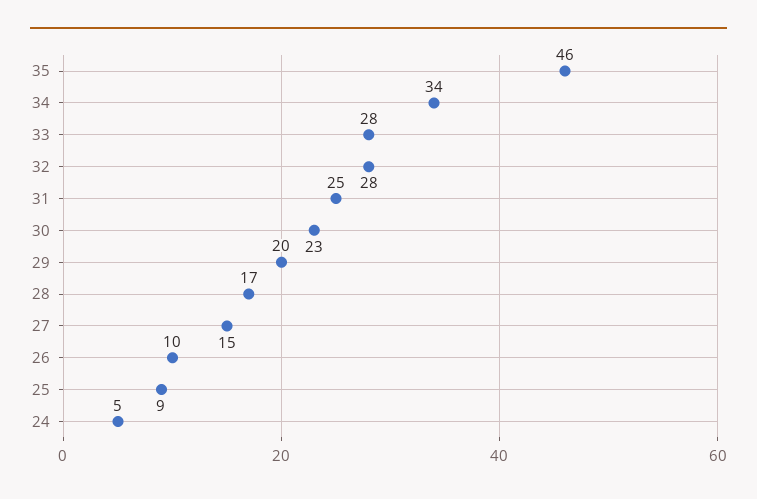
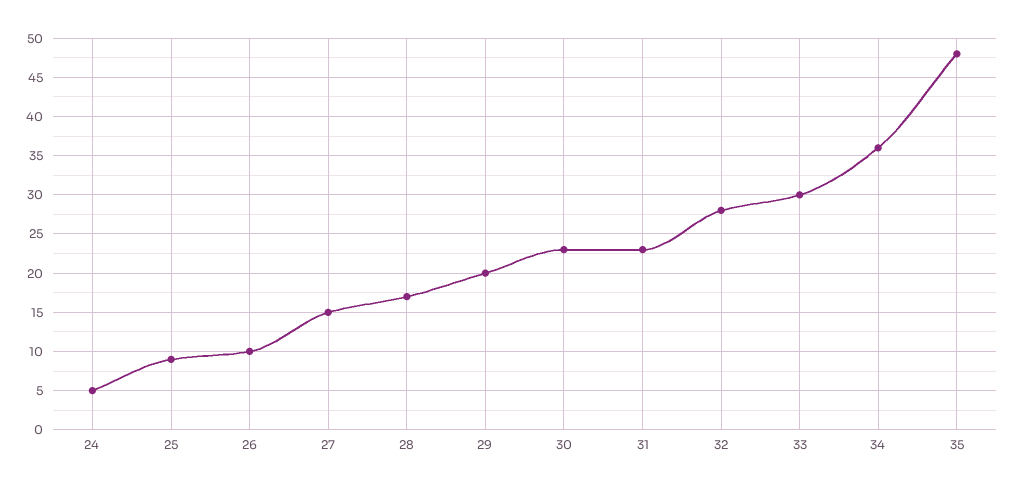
35: 46 -> 48
34: 34 -> 36
33: 28 -> 30
31: 25 -> 23

